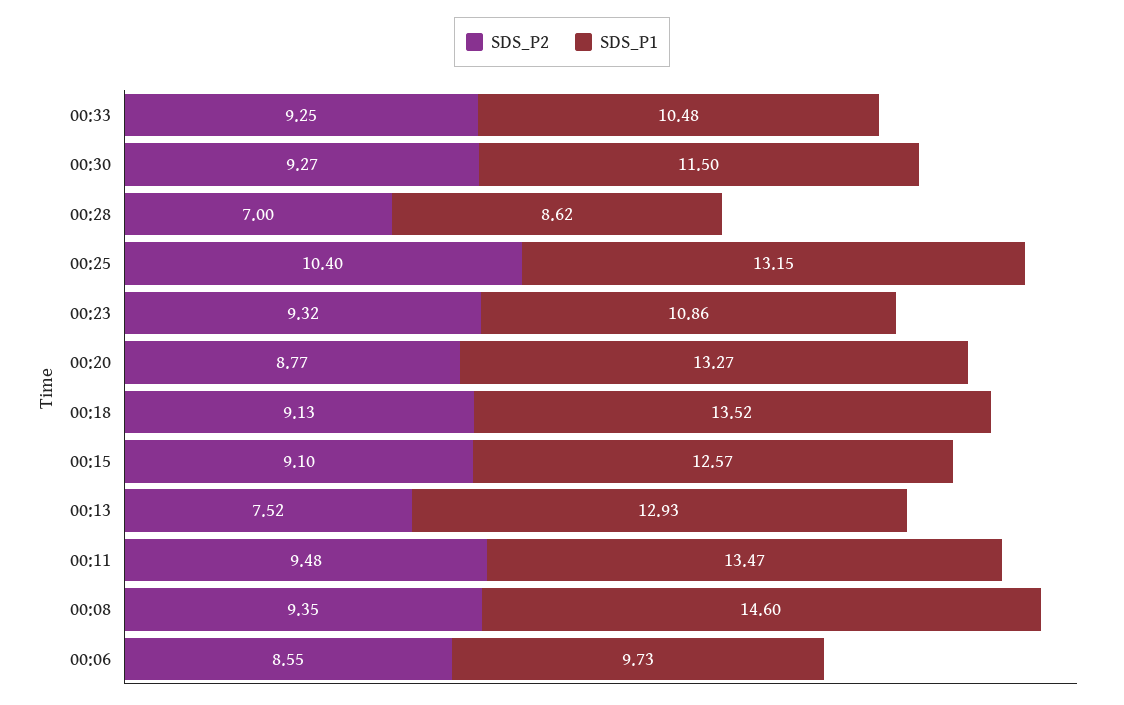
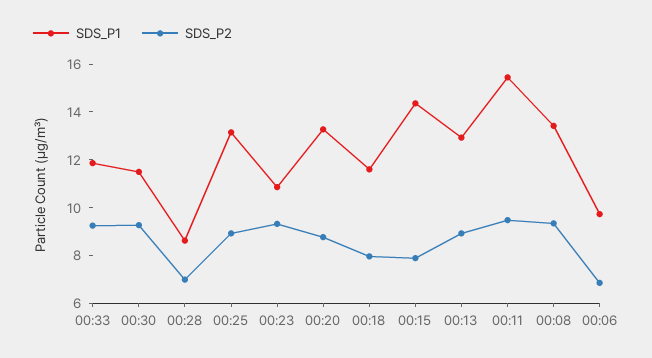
SDS_P1, 00:33: 10.48 -> 12
SDS_P2, 00:25: 10.4 -> 9
SDS_P2, 00:18: 9.13 -> 8
SDS_P1, 00:18: 13.52 -> 11.5
SDS_P2, 00:15: 9.1 -> 8
SDS_P1, 00:15: 12.57 -> 14.5
SDS_P2, 00:13: 7.52 -> 9
SDS_P1, 00:11: 13.47 -> 15.5
SDS_P1, 00:08: 14.6 -> 13.5
SDS_P2, 00:06: 8.55 -> 7

